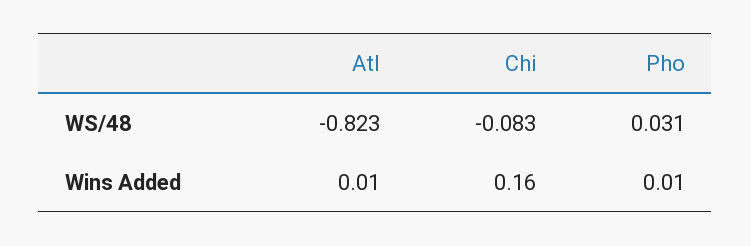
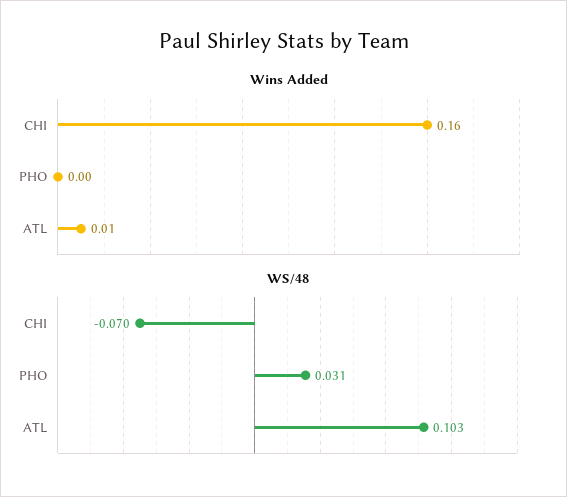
WS/48, Atl: -0.823 -> 0.103
WS/48, Chi: -0.083 -> -0.07
Wins Added, Pho: 0.01 -> 0

